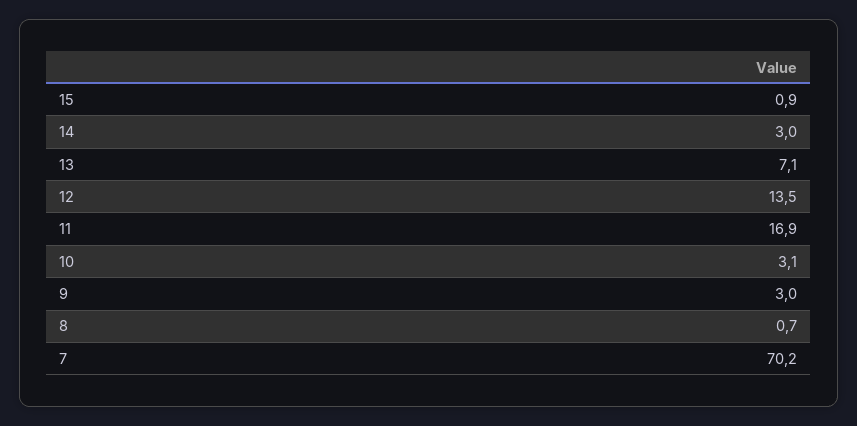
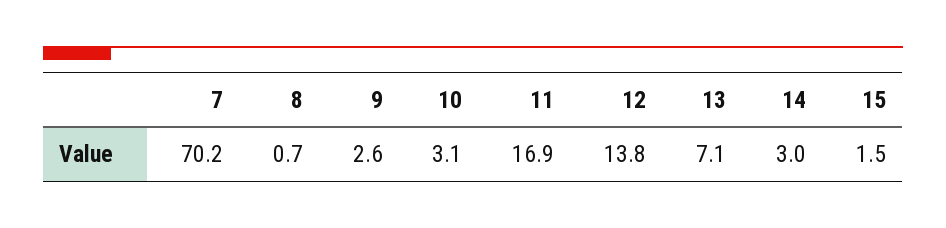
15: 0.9 -> 1.5
12: 13.5 -> 13.8
9: 3 -> 2.6

